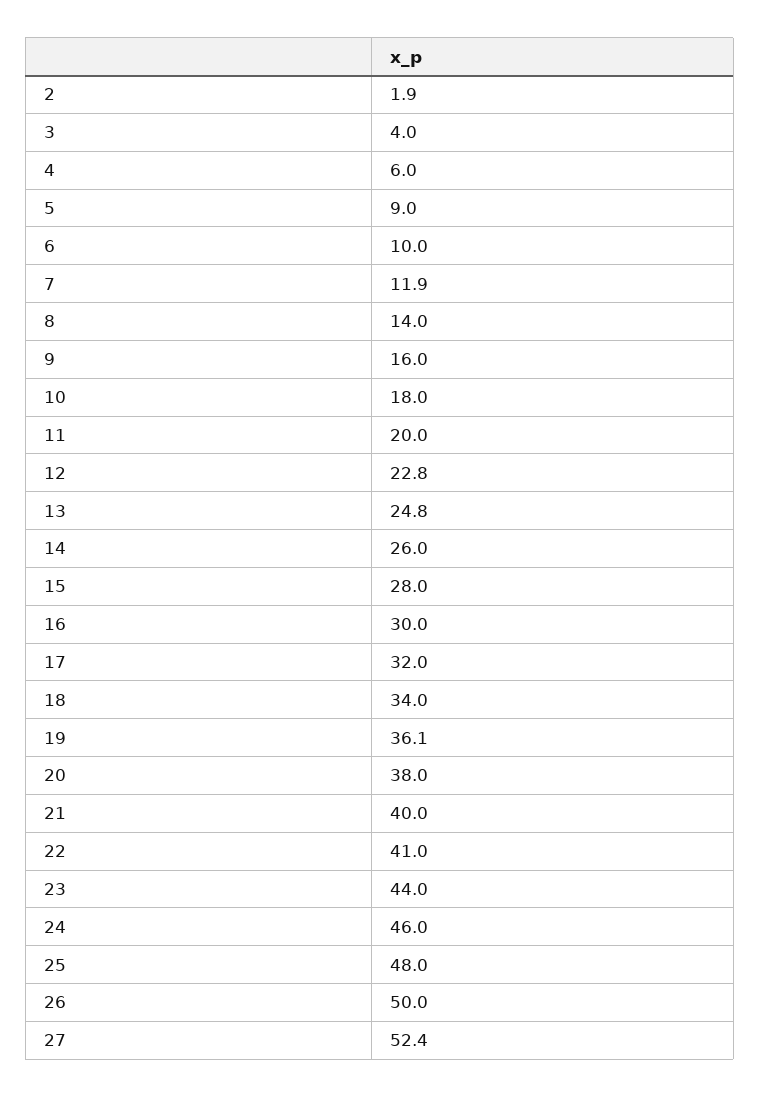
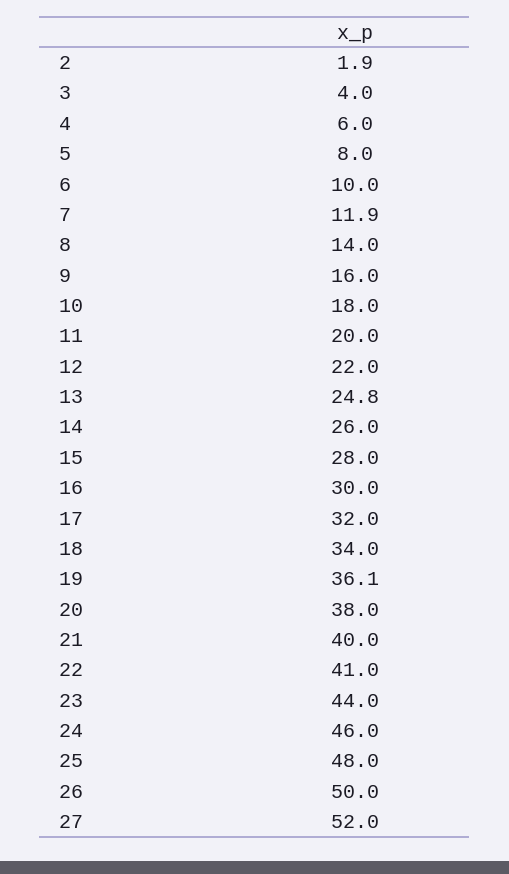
5: 9 -> 8
12: 22.8 -> 22
27: 52.4 -> 52

